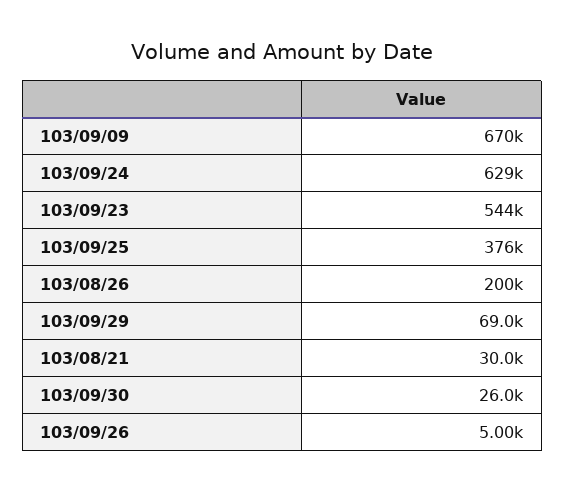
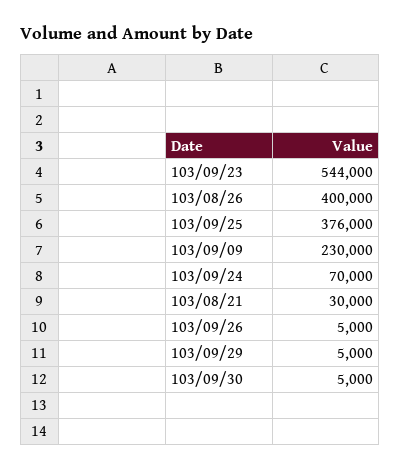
103/09/09: 670000 -> 230000
103/09/24: 629000 -> 70000
103/08/26: 200000 -> 400000
103/09/29: 69000 -> 5000
103/09/30: 26000 -> 5000

